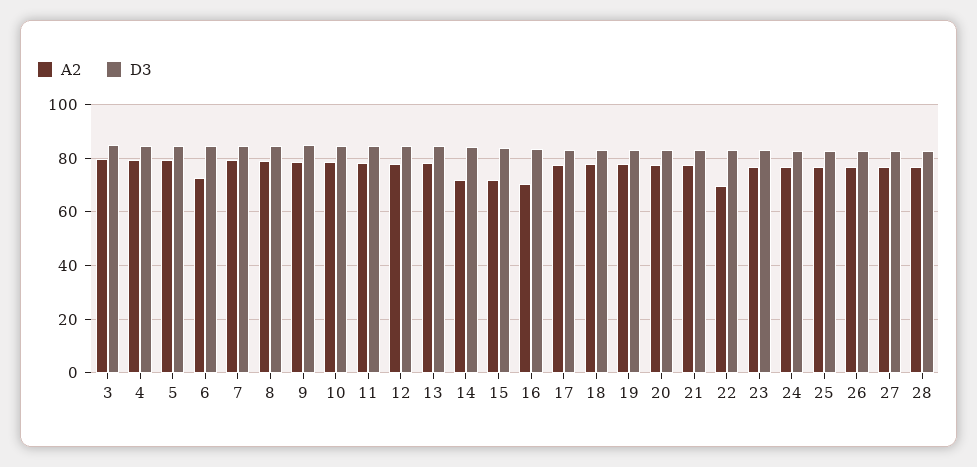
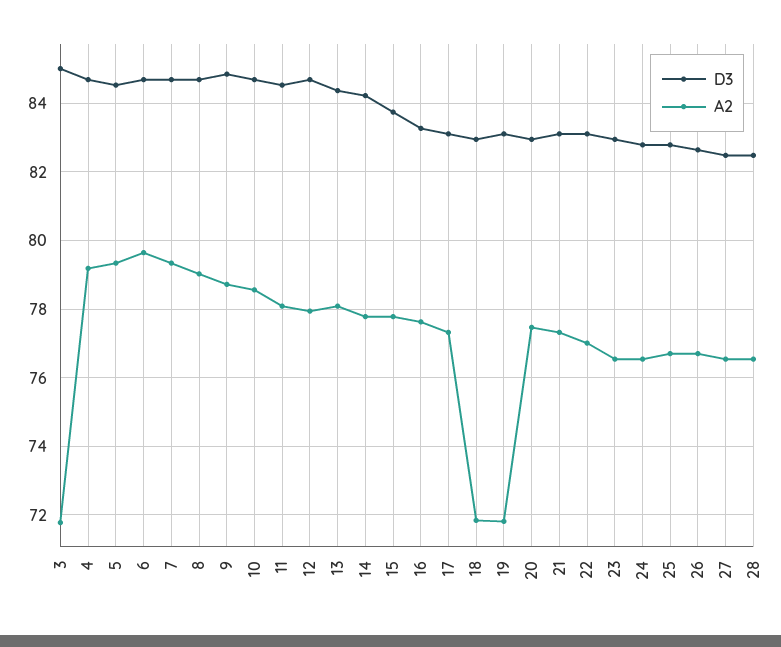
A2, 3: 80 -> 71.8
A2, 6: 72.5 -> 79.6
A2, 14: 72.5 -> 77.8
A2, 15: 72.5 -> 77.8
A2, 16: 70 -> 77.6
A2, 18: 77.5 -> 71.8
A2, 19: 77.5 -> 71.8
A2, 22: 70 -> 77

